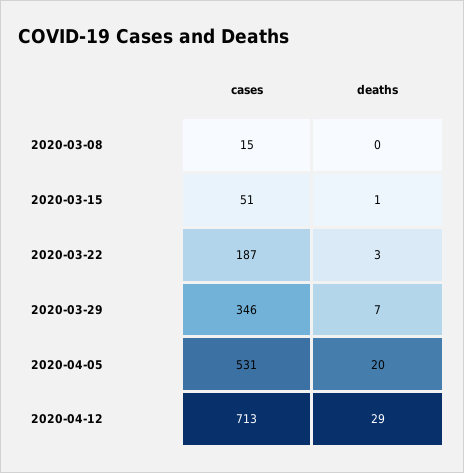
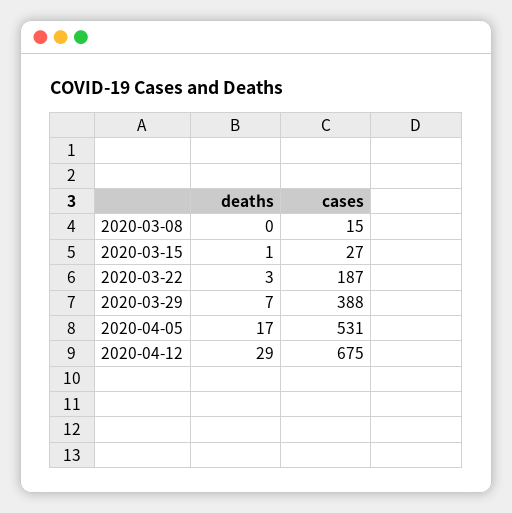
cases, 2020-03-15: 51 -> 27
cases, 2020-03-29: 346 -> 388
deaths, 2020-04-05: 20 -> 17
cases, 2020-04-12: 713 -> 675

